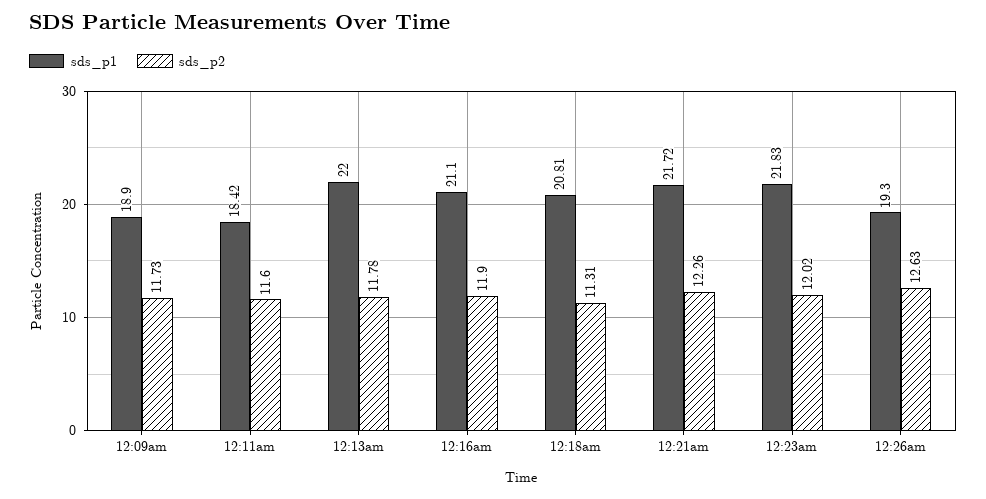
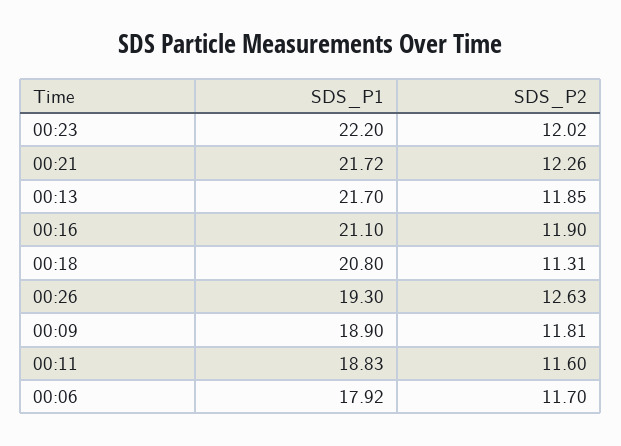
sds_p2, 12:09am: 11.73 -> 11.81
sds_p1, 12:11am: 18.42 -> 18.83
sds_p1, 12:13am: 22 -> 21.7
sds_p2, 12:13am: 11.78 -> 11.85
sds_p1, 12:18am: 20.81 -> 20.8
sds_p1, 12:23am: 21.83 -> 22.2
sds_p1, 00:06: none -> 17.92
sds_p2, 00:06: none -> 11.7

